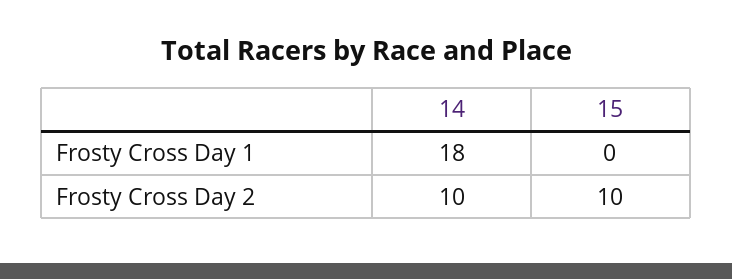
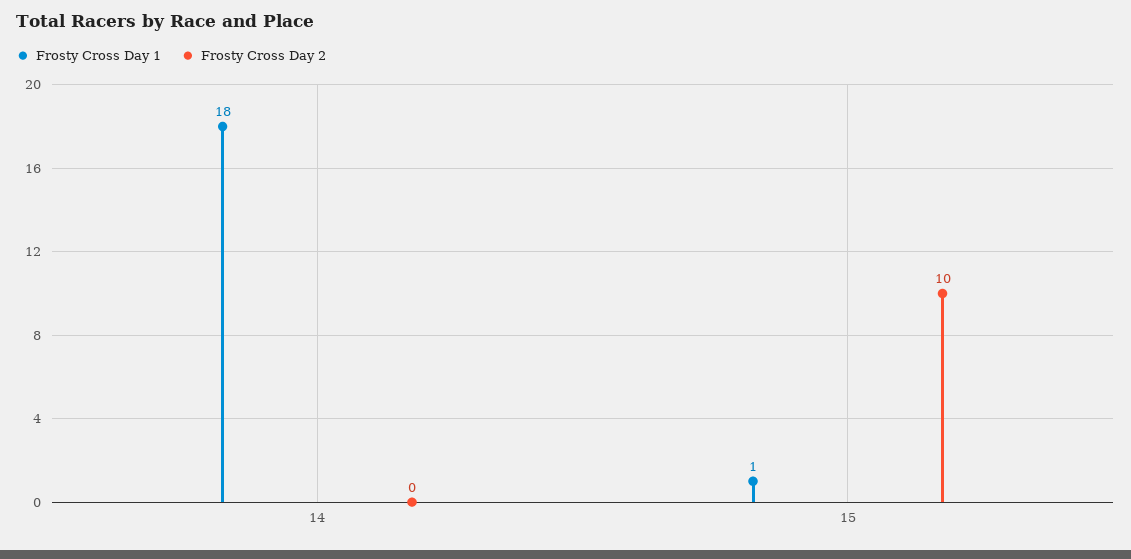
Frosty Cross Day 1, 15: 0 -> 1
Frosty Cross Day 2, 14: 10 -> 0

